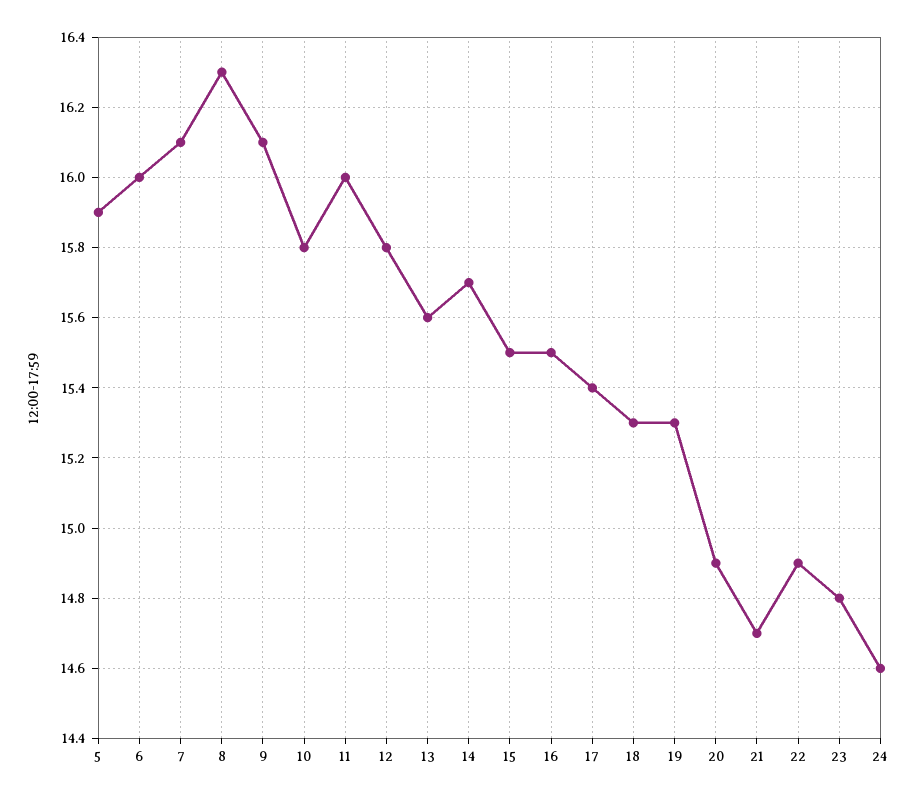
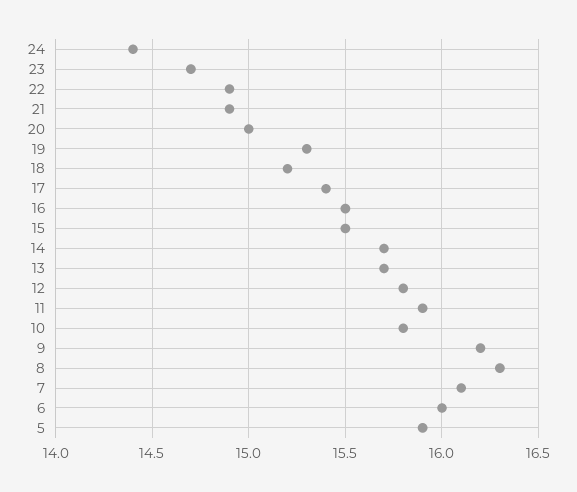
9: 16.1 -> 16.2
11: 16 -> 15.9
13: 15.6 -> 15.7
18: 15.3 -> 15.2
20: 14.9 -> 15
21: 14.7 -> 14.9
23: 14.8 -> 14.7
24: 14.6 -> 14.4

